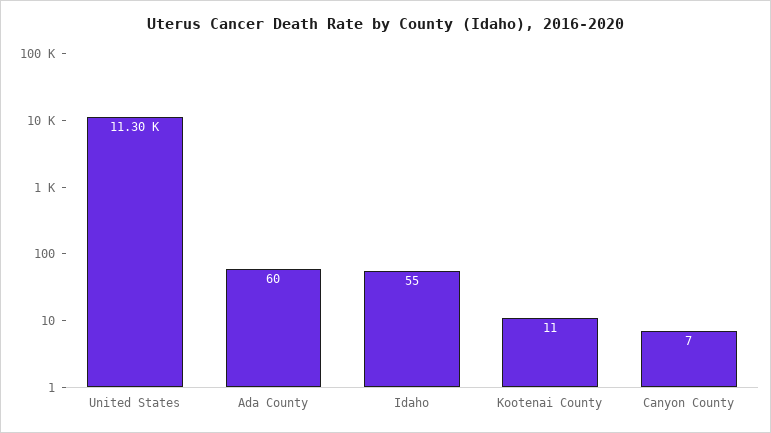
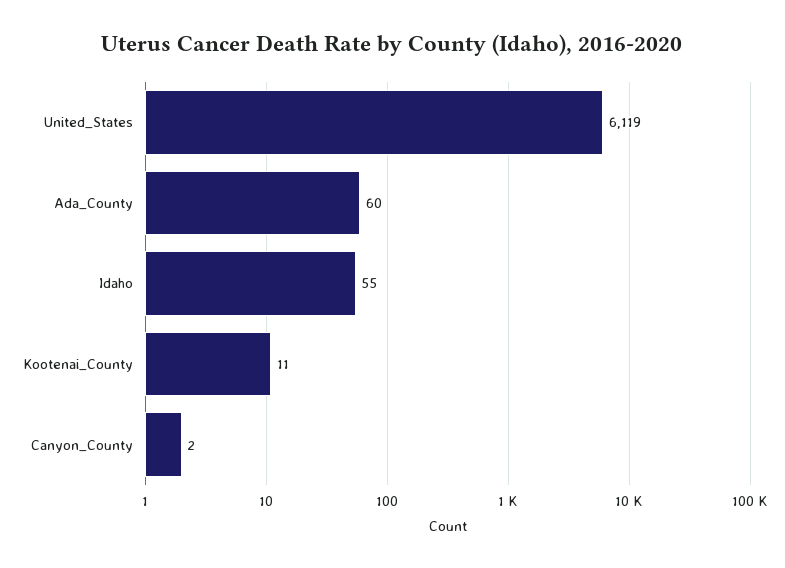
United States: 11300 -> 6119
Canyon County: 7 -> 2

